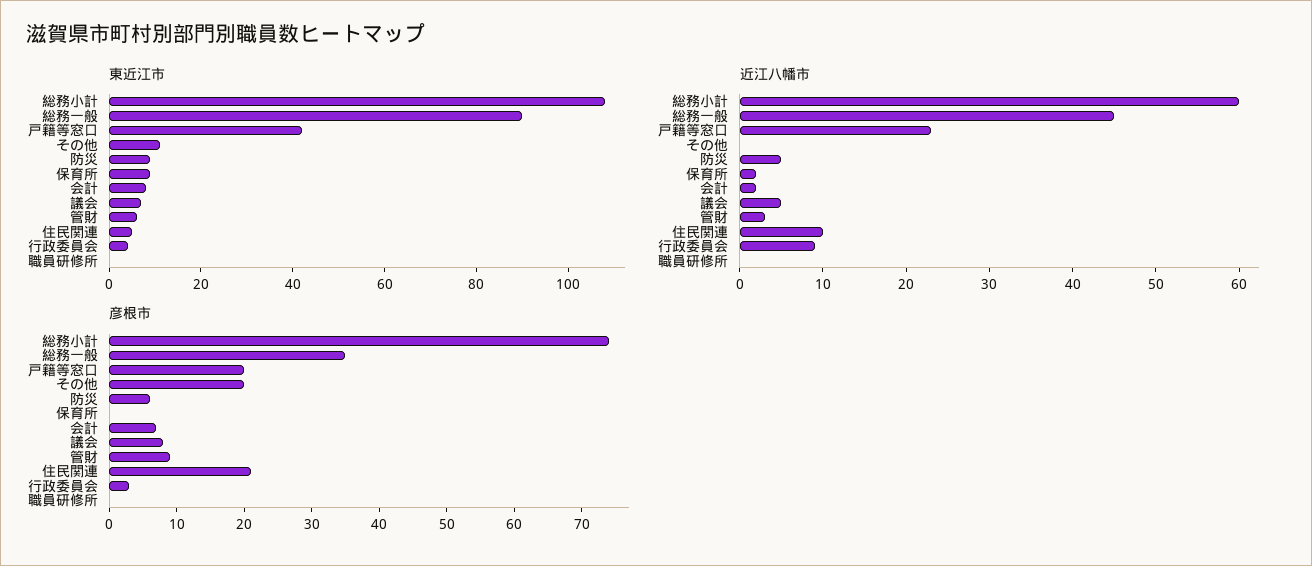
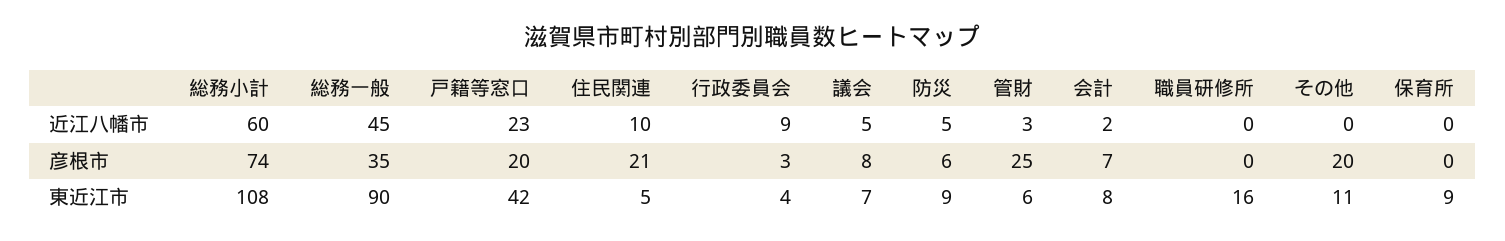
東近江市, 職員研修所: 0 -> 16
近江八幡市, 保育所: 2 -> 0
彦根市, 管財: 10 -> 25

